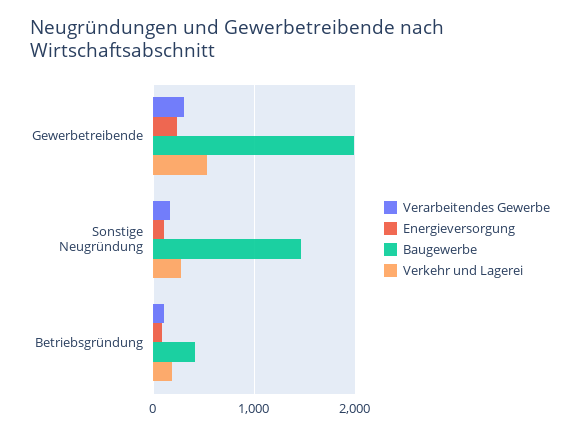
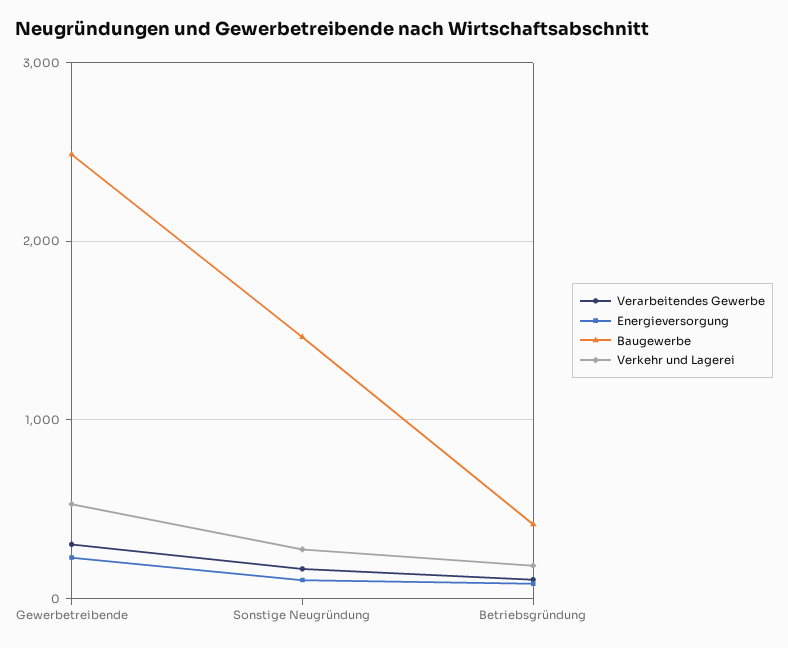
Baugewerbe, Gewerbetreibende: 2000 -> 2500

